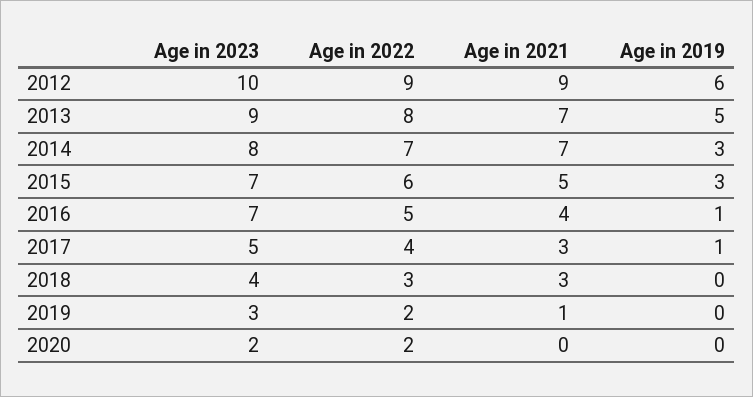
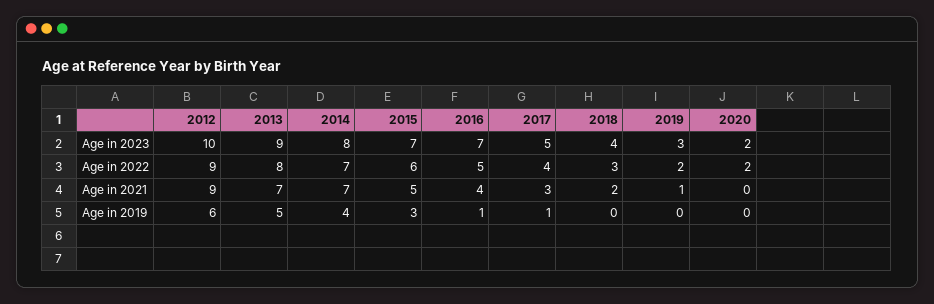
Age in 2019, 2014: 3 -> 4
Age in 2021, 2018: 3 -> 2

